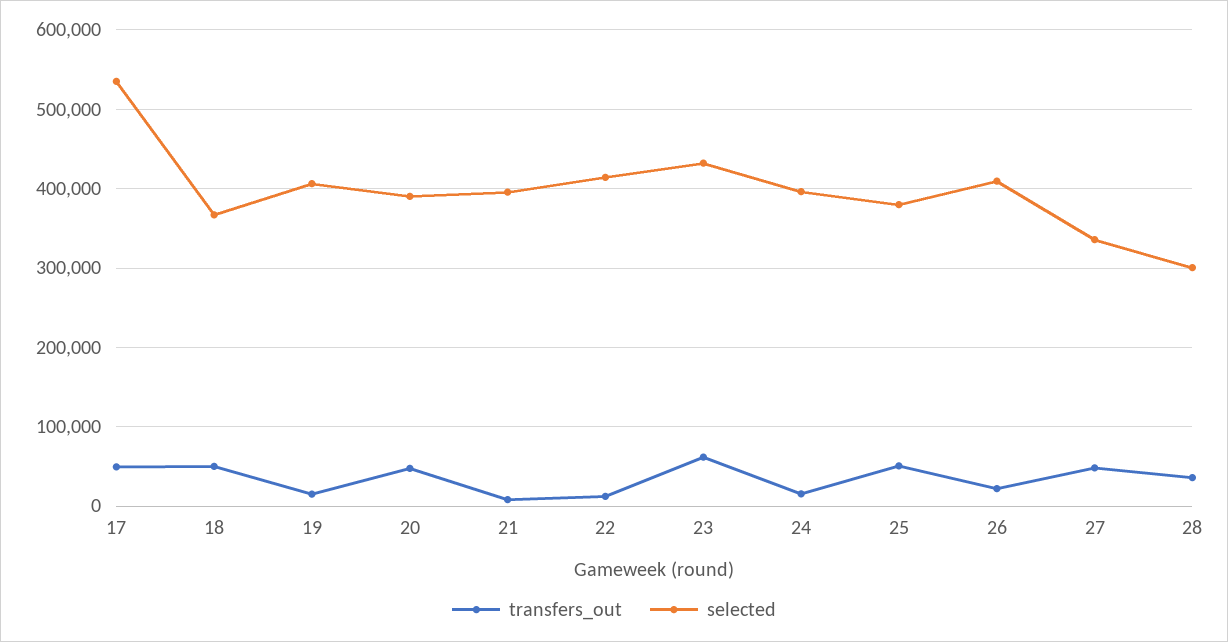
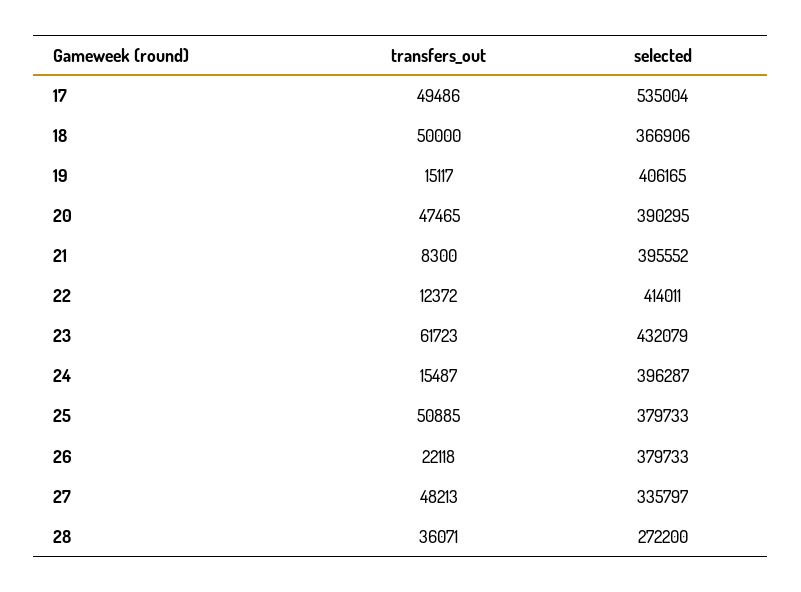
selected, 26: 410000 -> 379733
selected, 28: 300000 -> 272200

